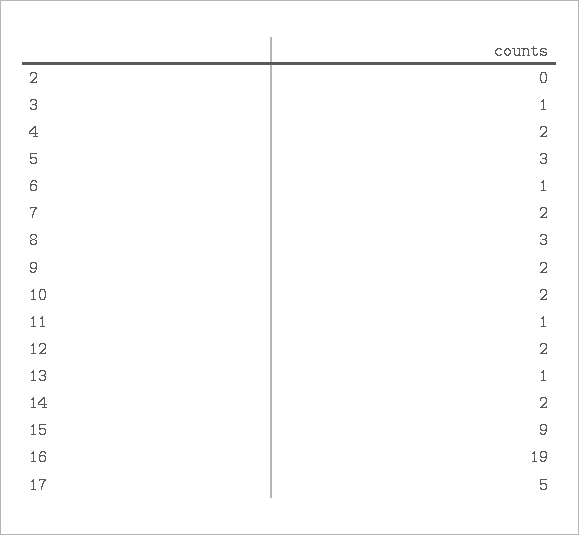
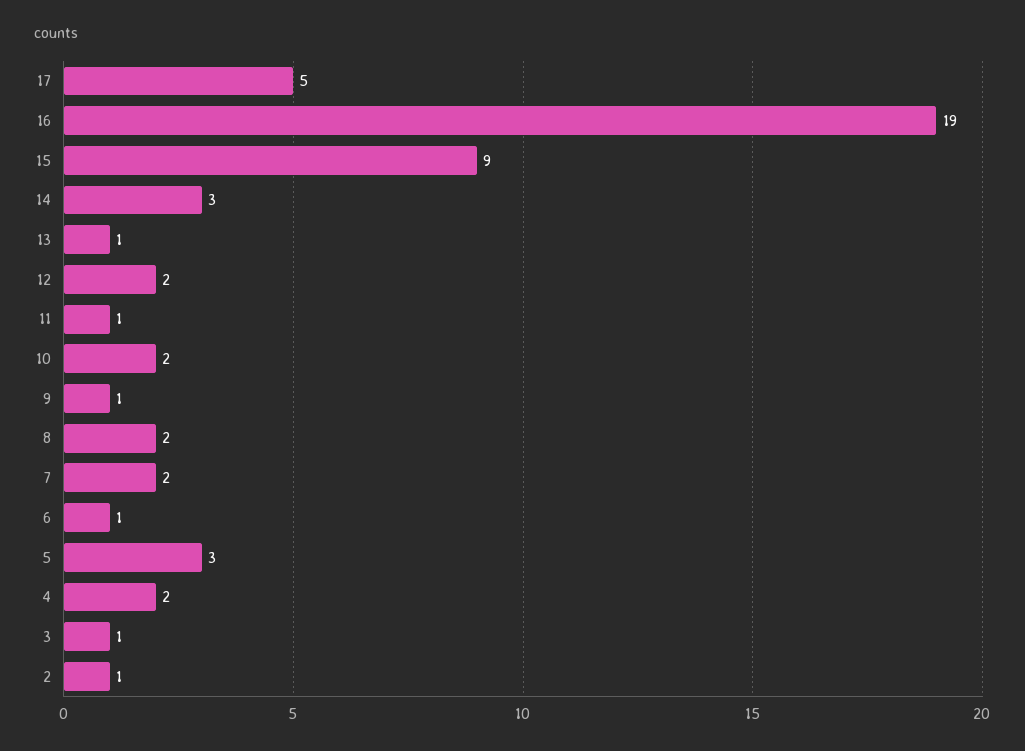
2: 0 -> 1
8: 3 -> 2
9: 2 -> 1
14: 2 -> 3

